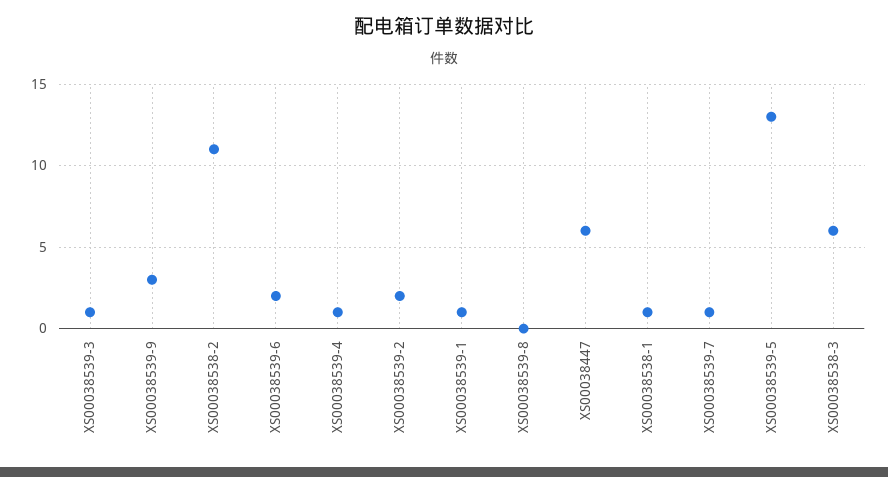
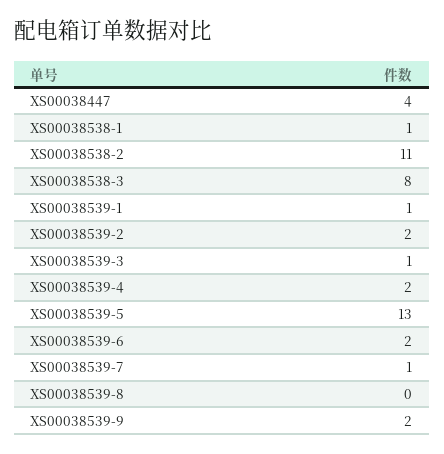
XS00038539-9: 3 -> 2
XS00038539-4: 1 -> 2
XS00038447: 6 -> 4
XS00038538-3: 6 -> 8

